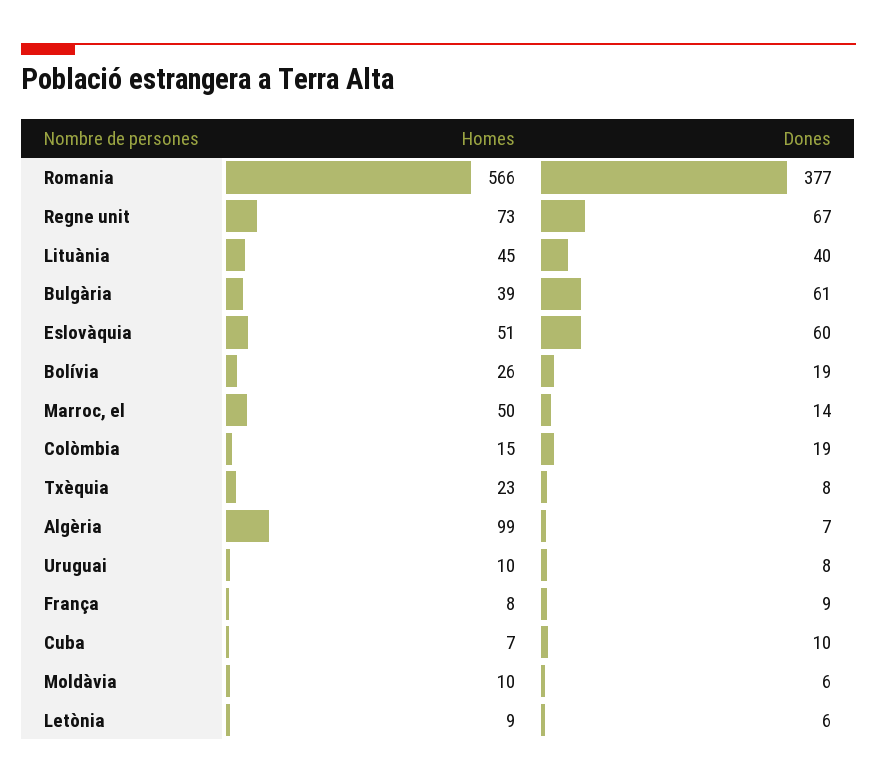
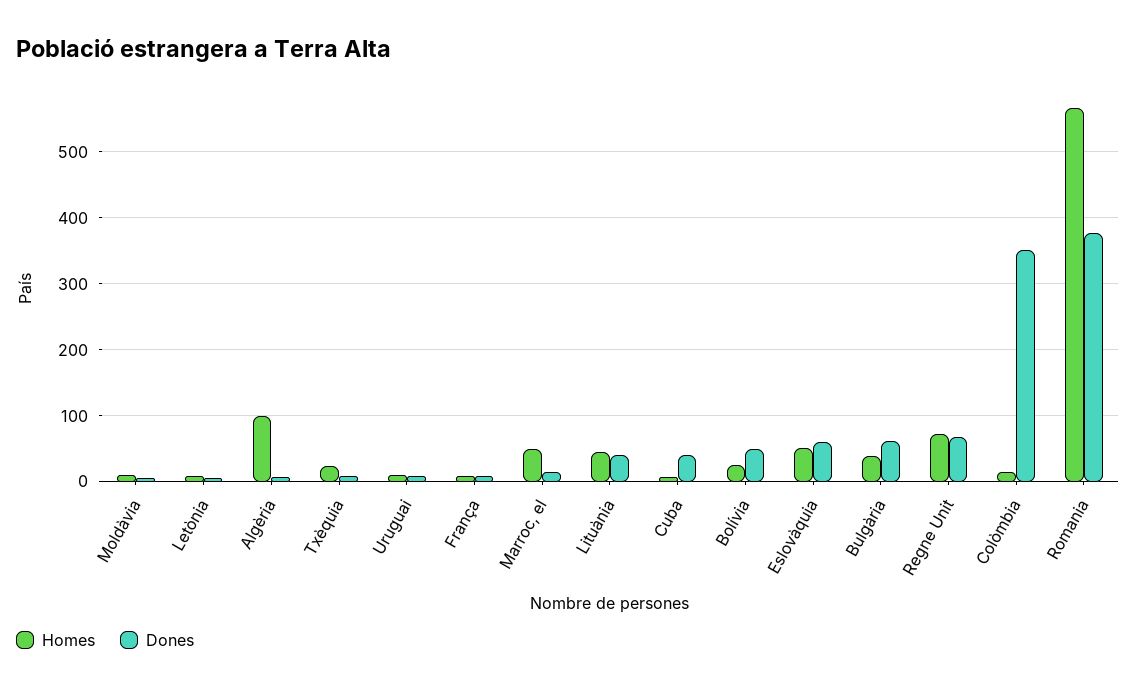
Dones, Bolívia: 19 -> 50
Dones, Colòmbia: 19 -> 350
Dones, Cuba: 10 -> 40

